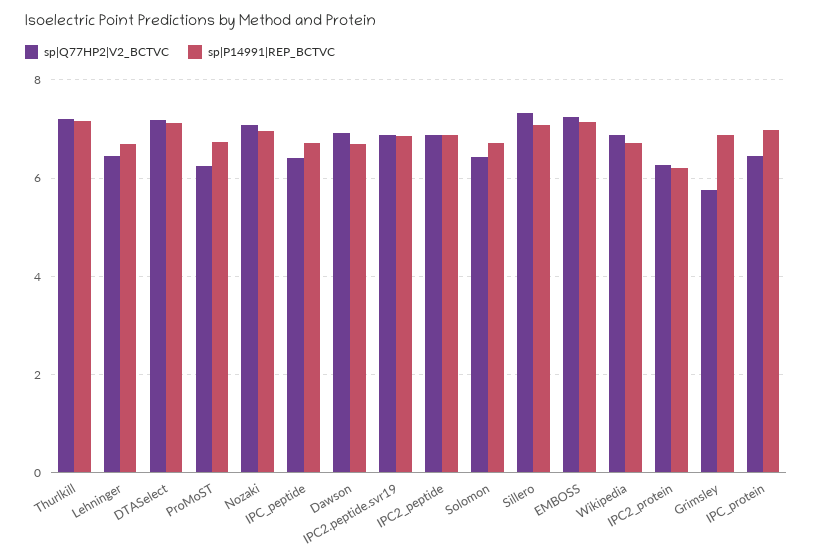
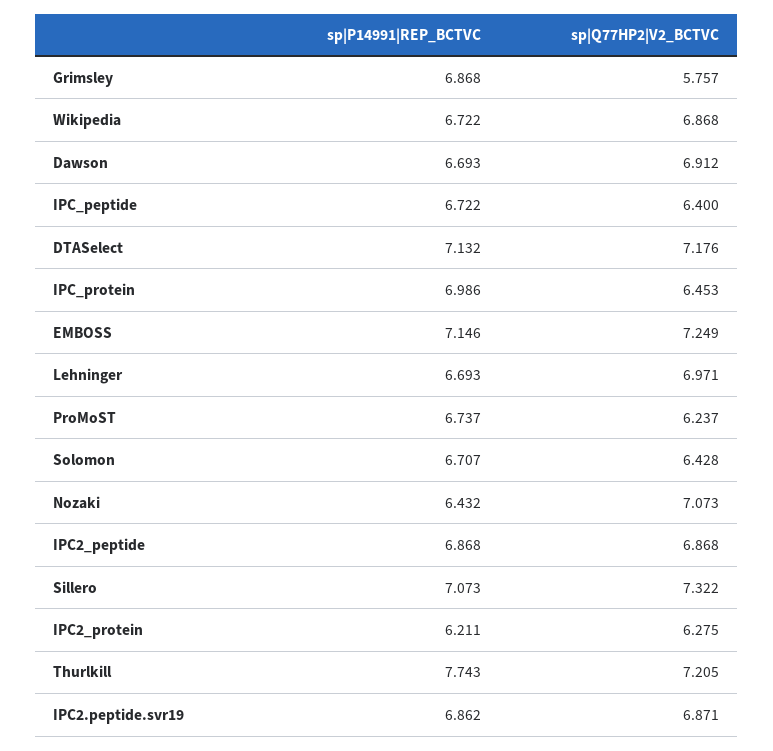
sp|P14991|REP_BCTVC, Thurlkill: 7.2 -> 7.743
sp|Q77HP2|V2_BCTVC, Lehninger: 6.4 -> 6.971
sp|P14991|REP_BCTVC, Nozaki: 7 -> 6.432

